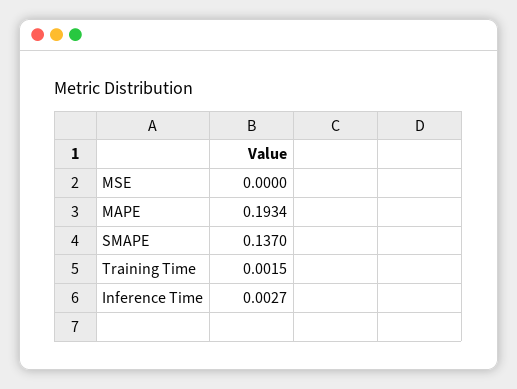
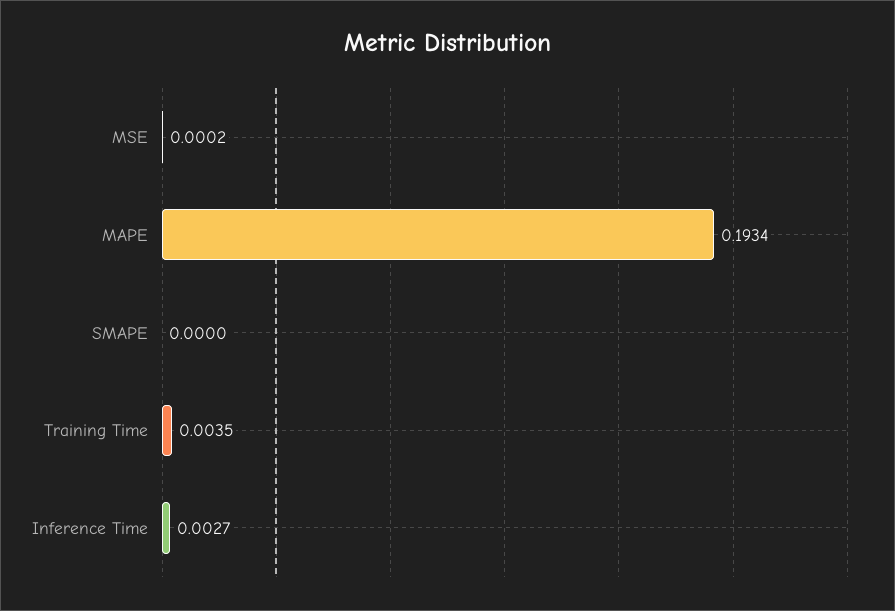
MSE: 0 -> 0.0002
SMAPE: 0.137 -> 0
Training Time: 0.0015 -> 0.0035

